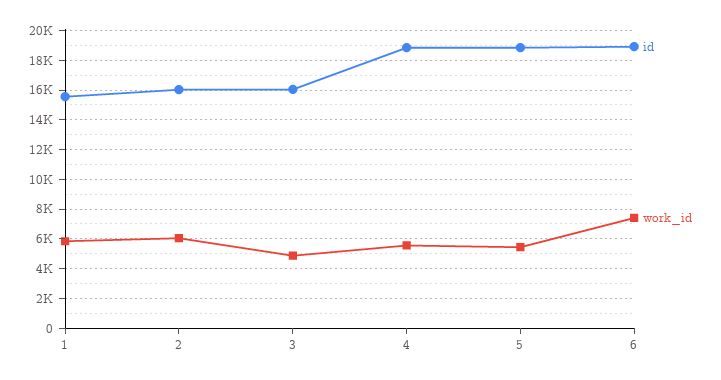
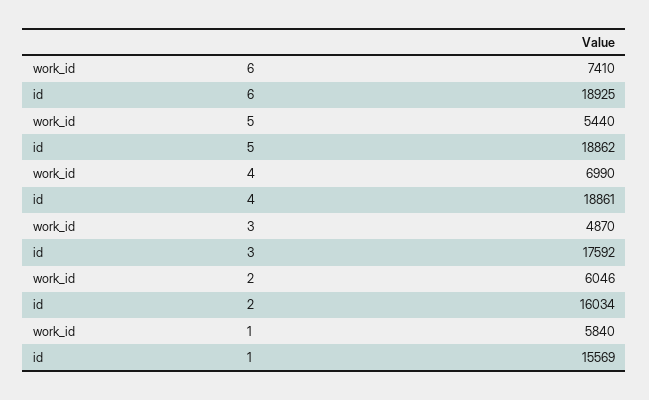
id, 3: 16000 -> 17592
work_id, 4: 5500 -> 6990

